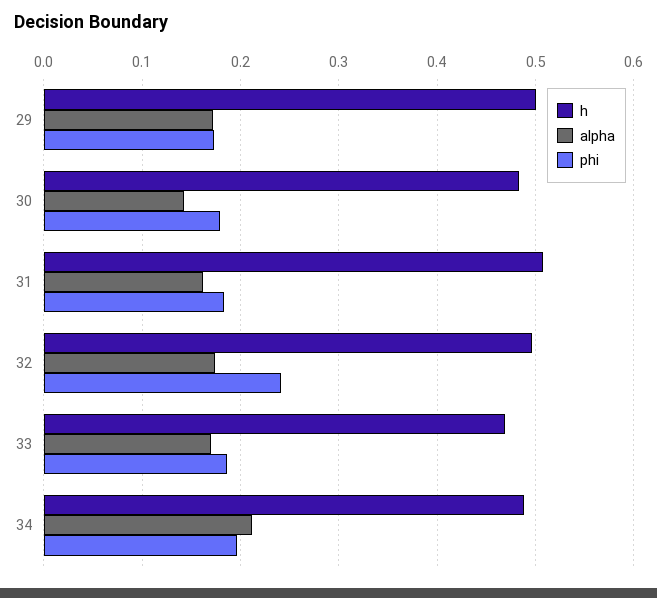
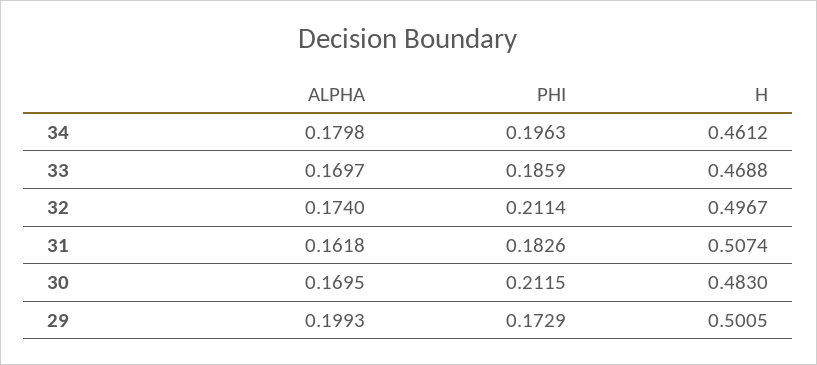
alpha, 29: 0.17 -> 0.1993
alpha, 30: 0.14 -> 0.1695
phi, 30: 0.18 -> 0.2115
phi, 32: 0.24 -> 0.2114
h, 34: 0.49 -> 0.4612
alpha, 34: 0.21 -> 0.1798

